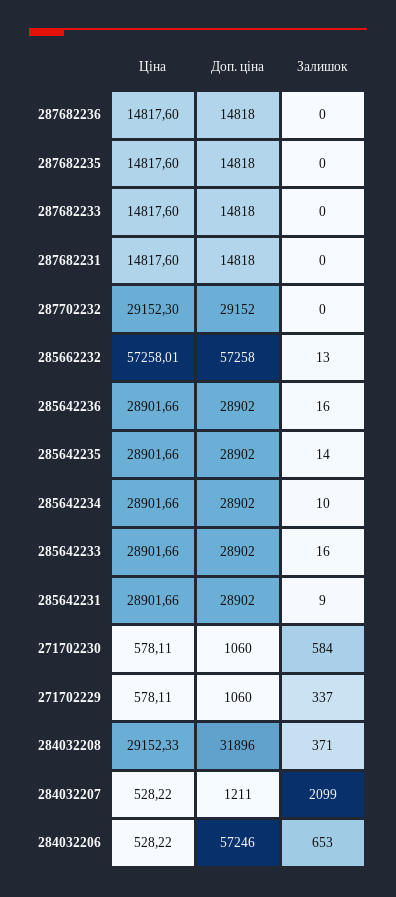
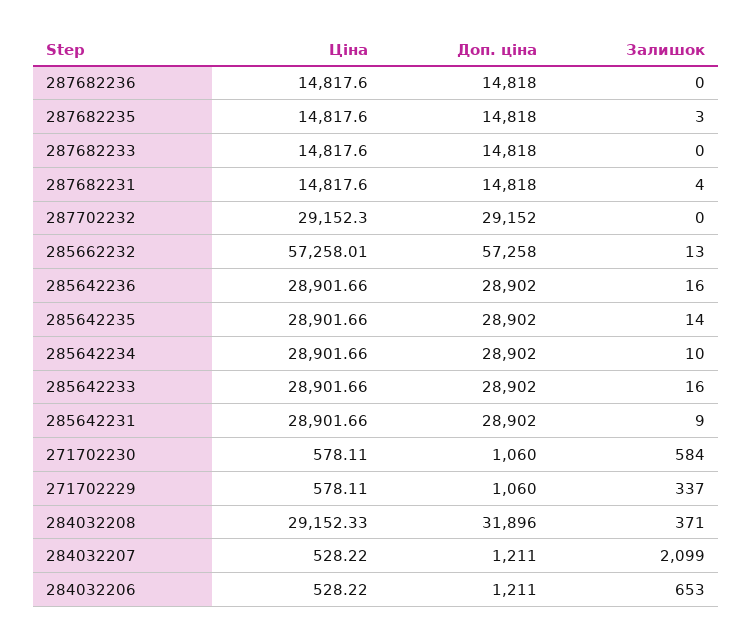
Залишок, 287682235: 0 -> 3
Залишок, 287682231: 0 -> 4
Доп. ціна, 284032206: 57246 -> 1211

